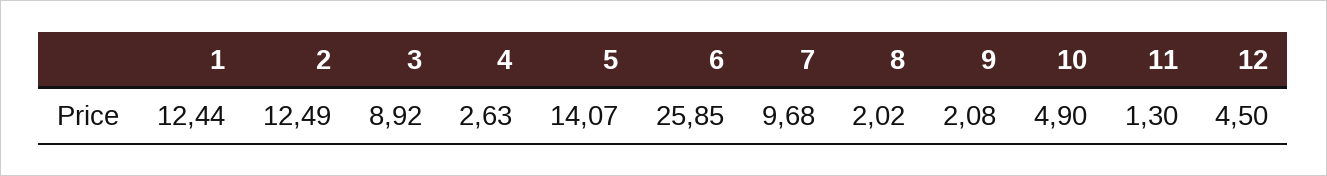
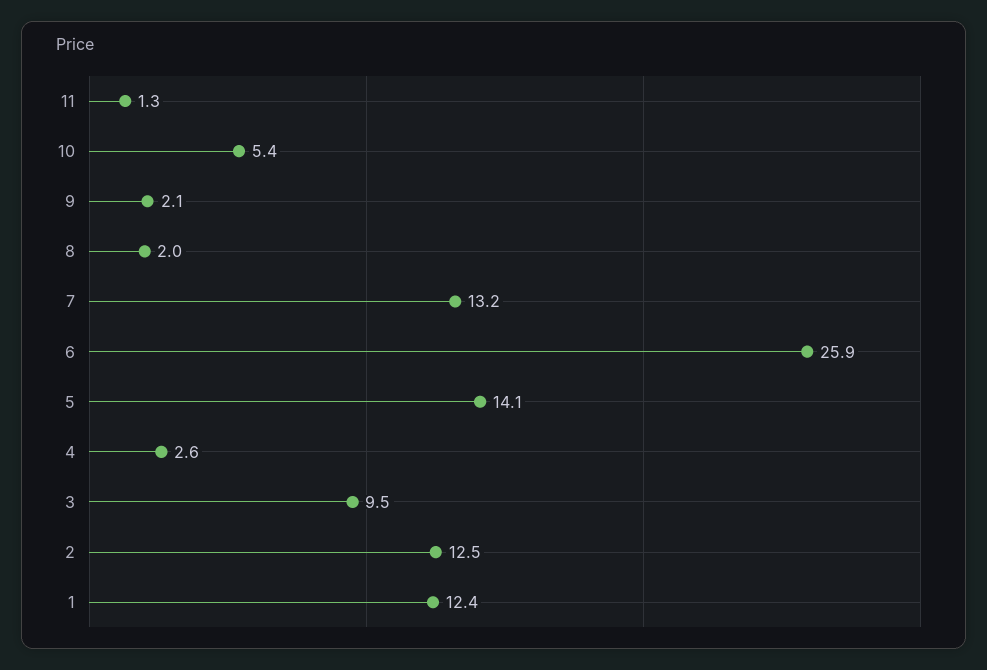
3: 8.92 -> 9.5
7: 9.68 -> 13.2
10: 4.9 -> 5.4
12: 4.5 -> none

